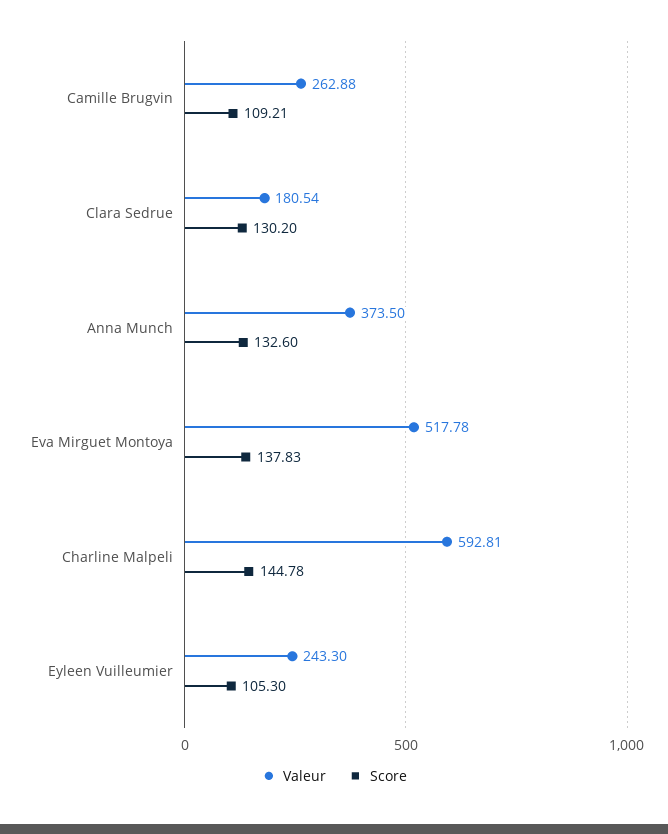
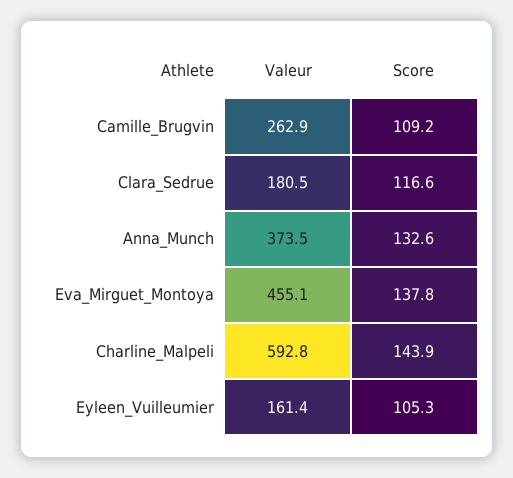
Score, Clara Sedrue: 130.2 -> 116.6
Valeur, Eva Mirguet Montoya: 517.78 -> 455.1
Score, Charline Malpeli: 144.78 -> 143.9
Valeur, Eyleen Vuilleumier: 243.3 -> 161.4

